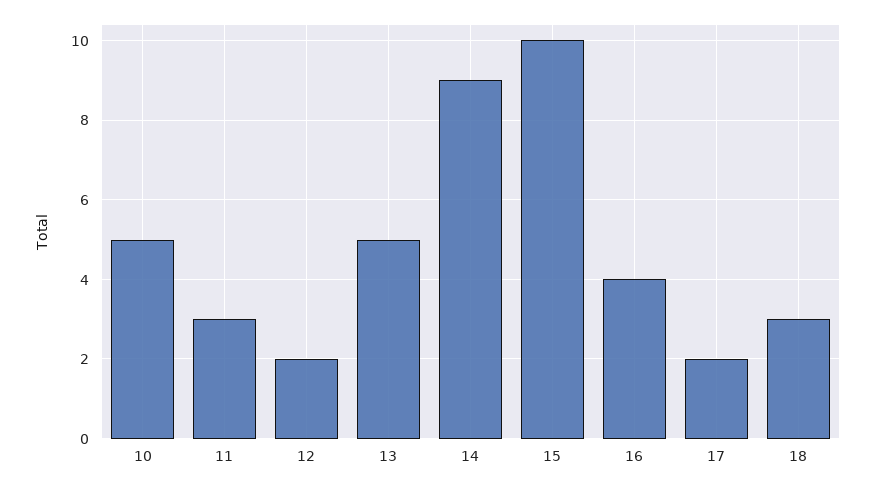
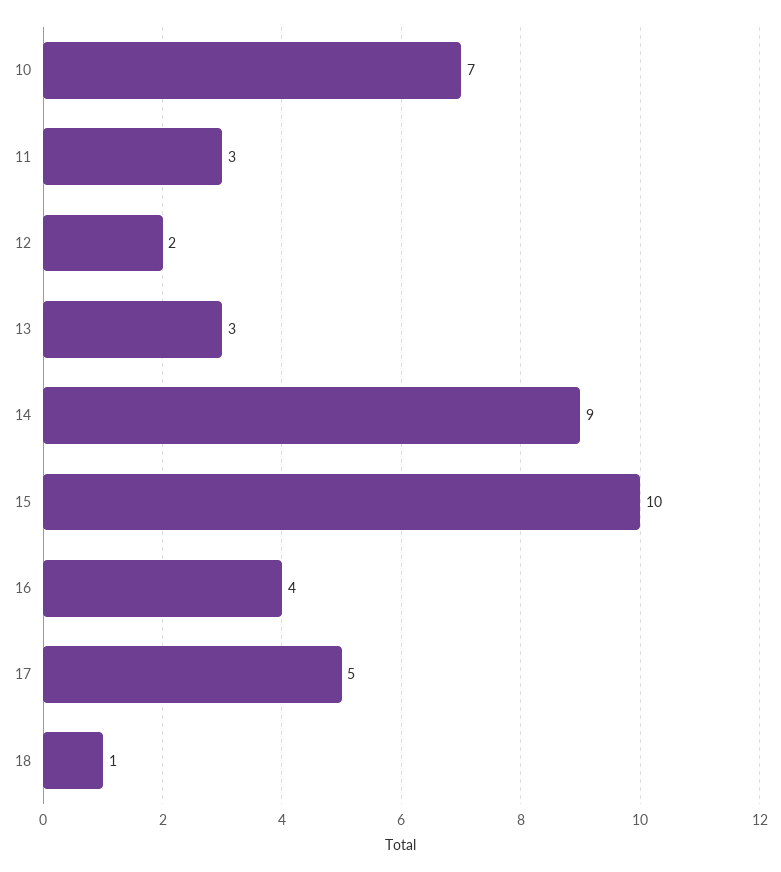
10: 5 -> 7
13: 5 -> 3
17: 2 -> 5
18: 3 -> 1

